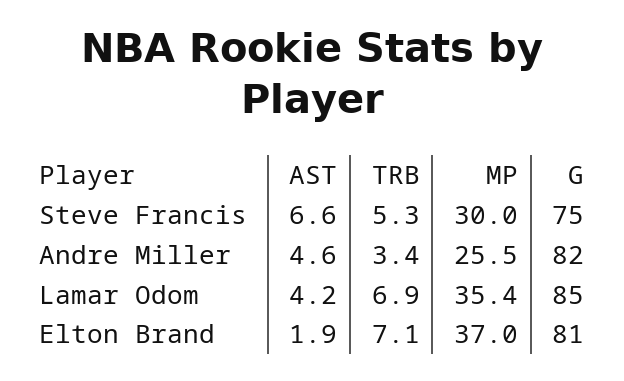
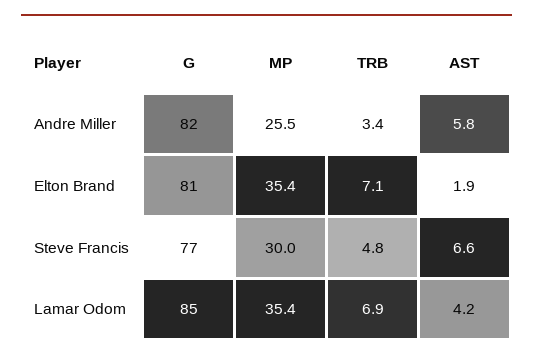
TRB, Steve Francis: 5.3 -> 4.8
G, Steve Francis: 75 -> 77
AST, Andre Miller: 4.6 -> 5.8
MP, Elton Brand: 37 -> 35.4

